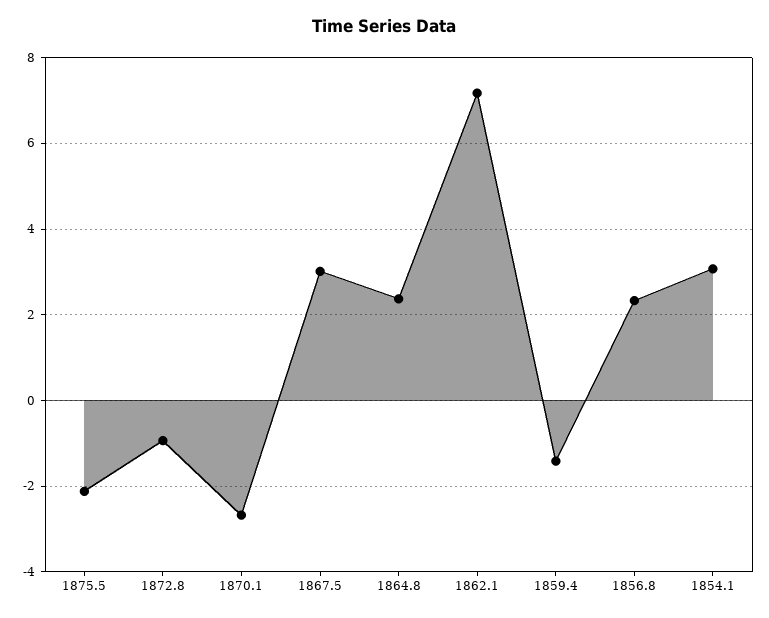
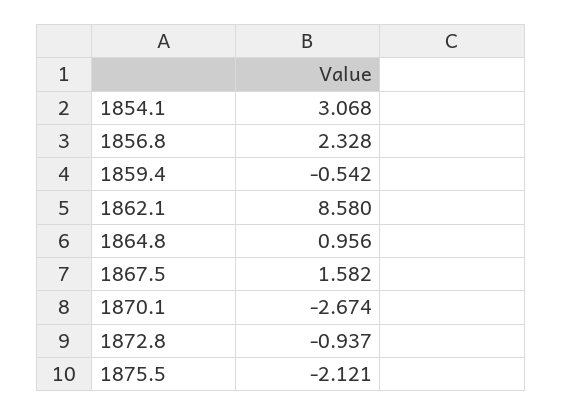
1867.5: 3 -> 1.582
1864.8: 2.4 -> 0.956
1862.1: 7.2 -> 8.58
1859.4: -1.4 -> -0.542

